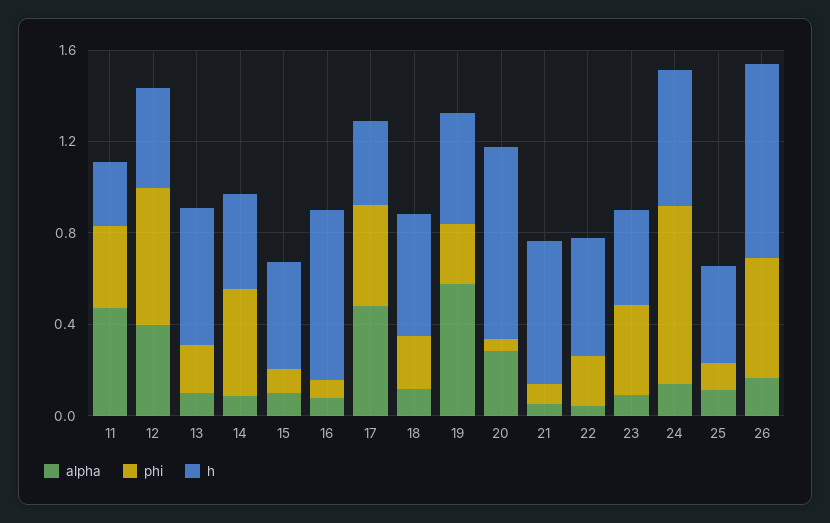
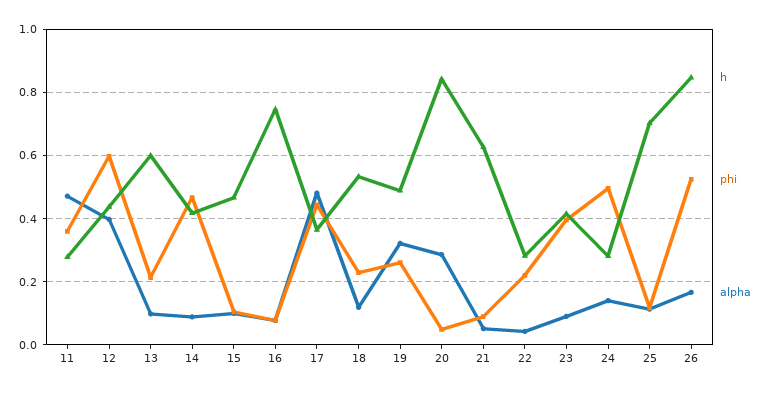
alpha, 19: 0.6 -> 0.32
h, 22: 0.5 -> 0.28
phi, 24: 0.8 -> 0.5
h, 24: 0.6 -> 0.28
h, 25: 0.4 -> 0.7

